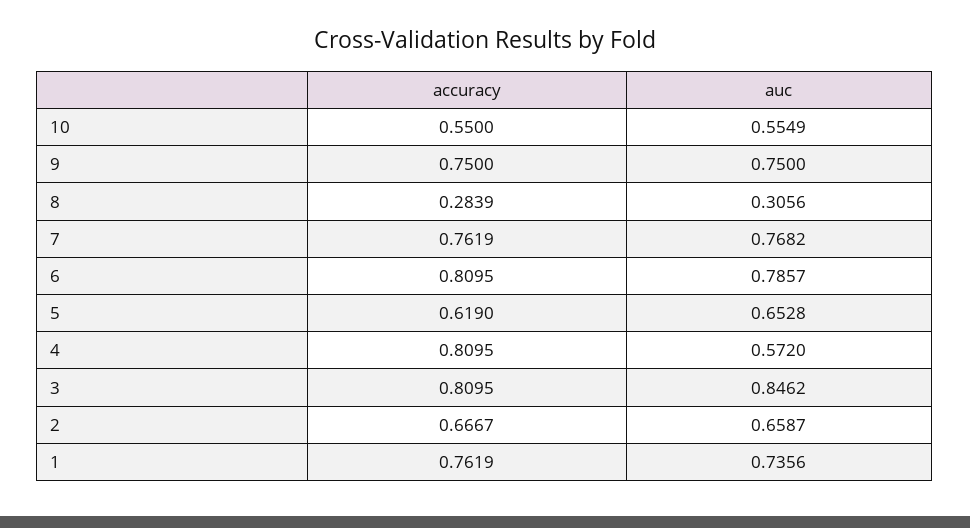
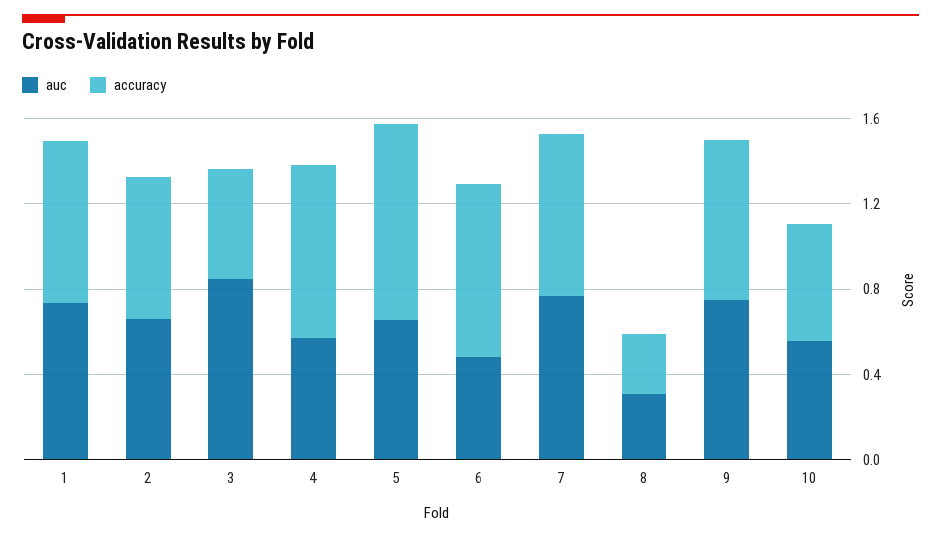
auc, 6: 0.7857 -> 0.5
accuracy, 5: 0.619 -> 0.9
accuracy, 3: 0.8095 -> 0.5

